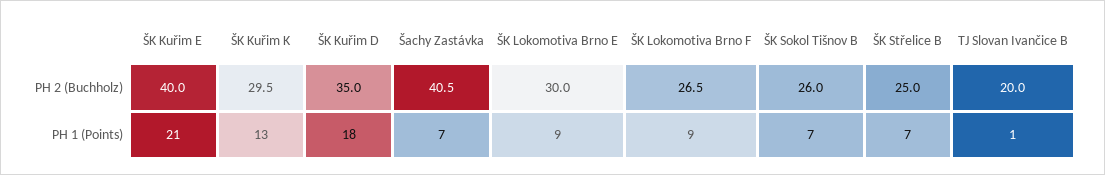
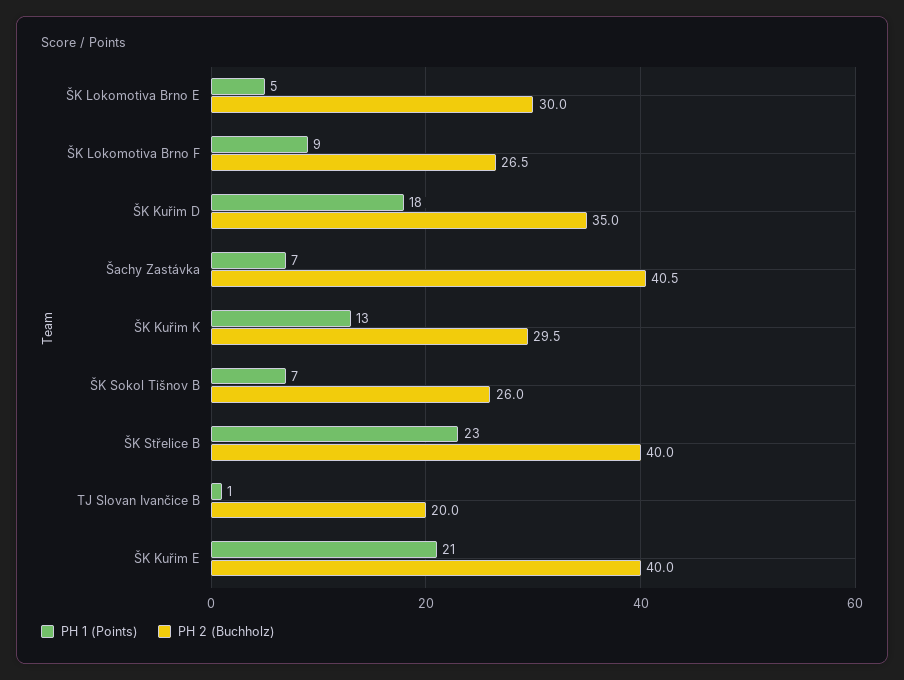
PH 2 (Buchholz), ŠK Střelice B: 25 -> 40
PH 1 (Points), ŠK Lokomotiva Brno E: 9 -> 5
PH 1 (Points), ŠK Střelice B: 7 -> 23

